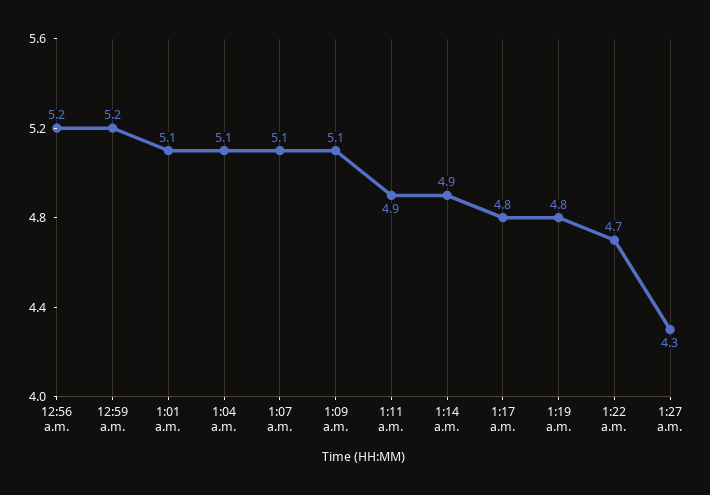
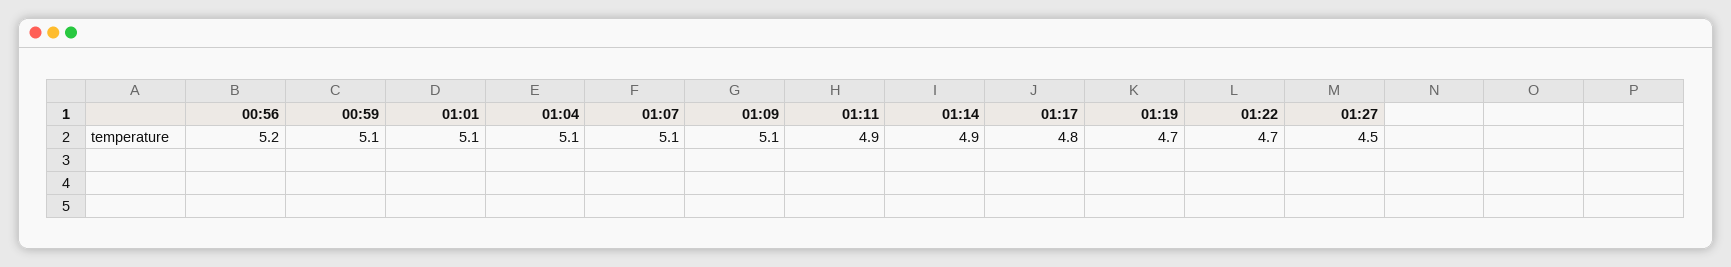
12:59 a.m.: 5.2 -> 5.1
1:19 a.m.: 4.8 -> 4.7
1:27 a.m.: 4.3 -> 4.5

